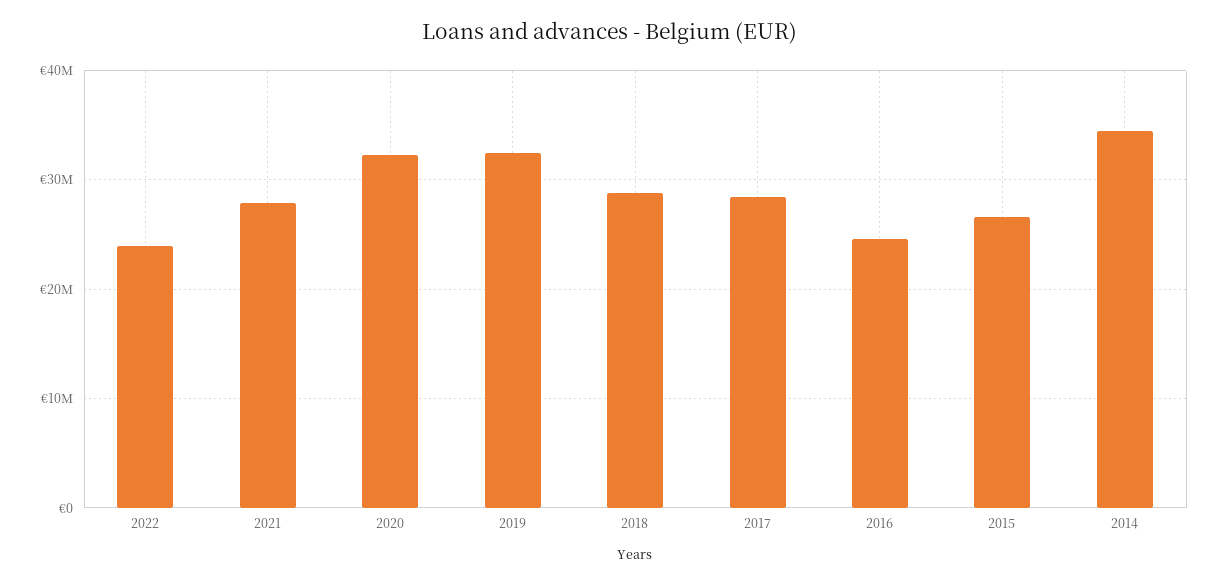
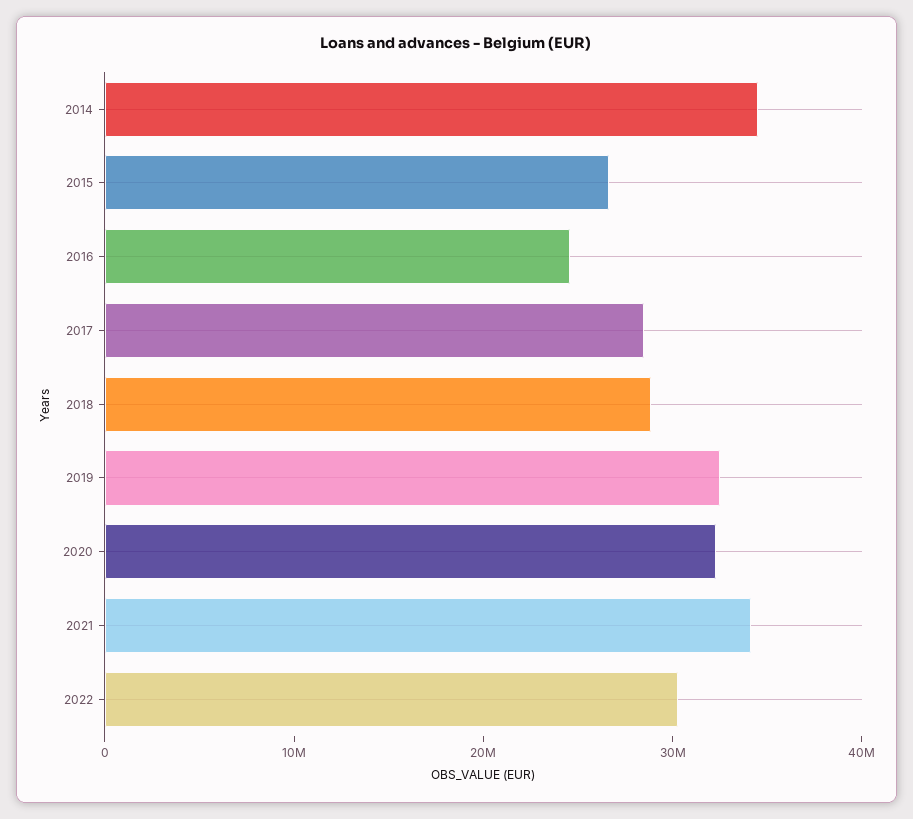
2022: 24000000 -> 30000000
2021: 28000000 -> 34000000

